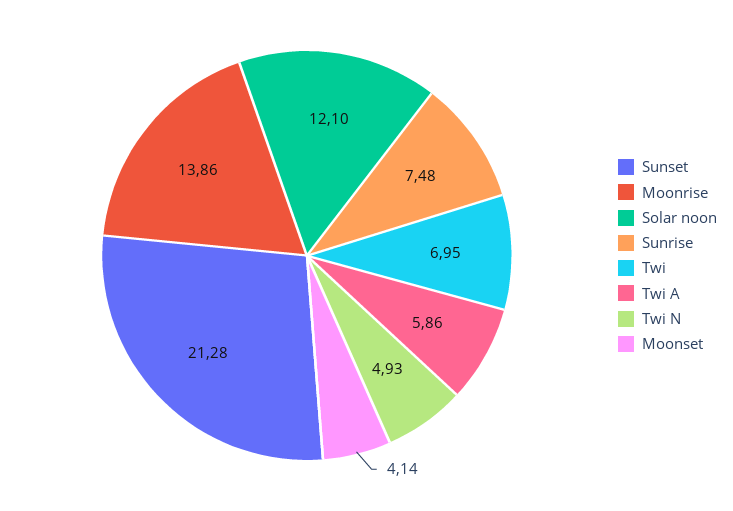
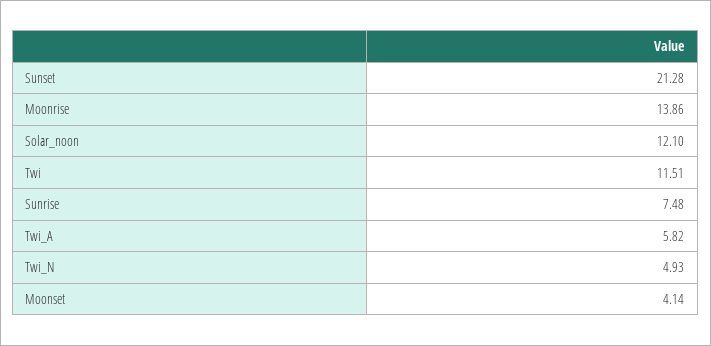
Twi: 6.95 -> 11.51
Twi A: 5.86 -> 5.82

